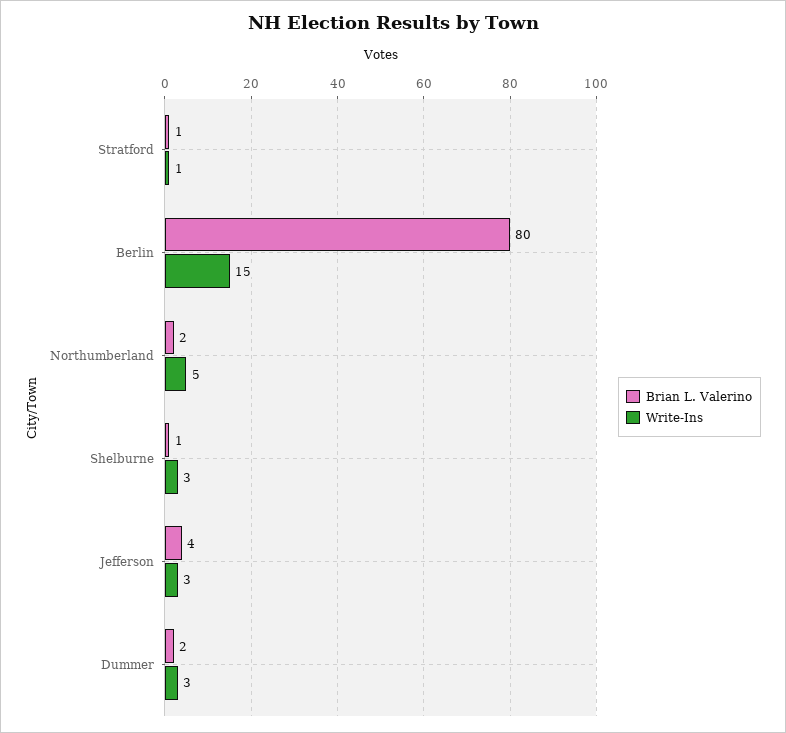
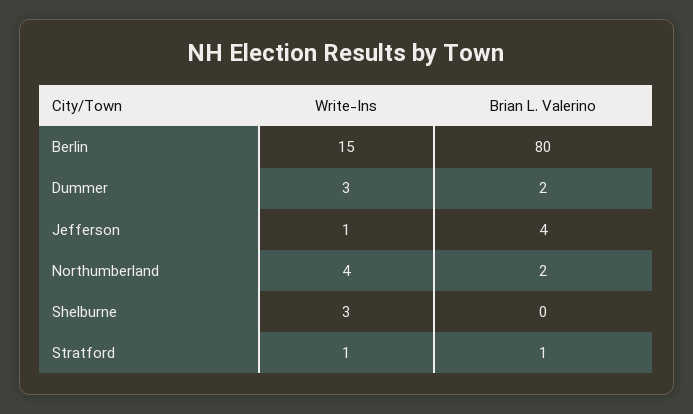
Write-Ins, Northumberland: 5 -> 4
Brian L. Valerino, Shelburne: 1 -> 0
Write-Ins, Jefferson: 3 -> 1

